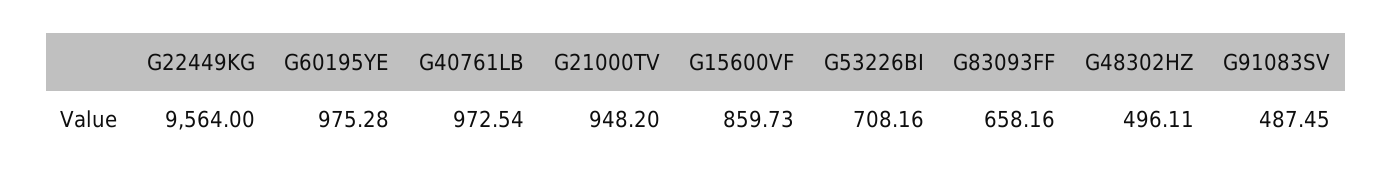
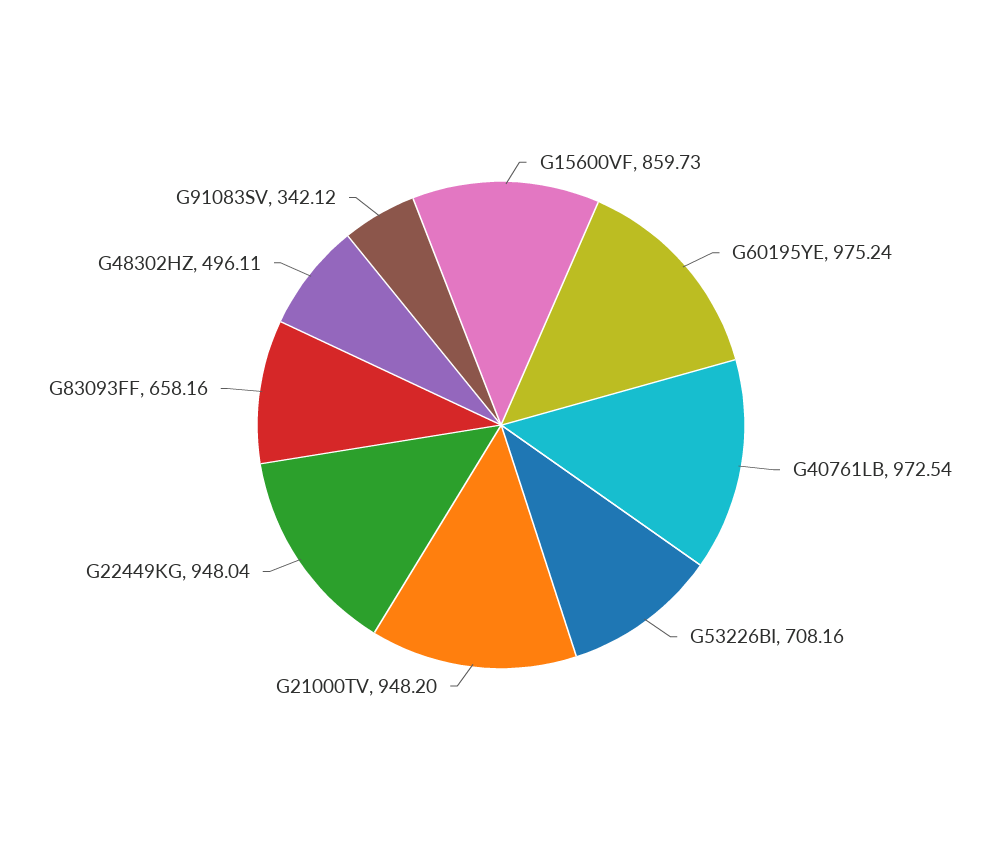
G22449KG: 9564 -> 948.04
G60195YE: 975.28 -> 975.24
G91083SV: 487.45 -> 342.12

